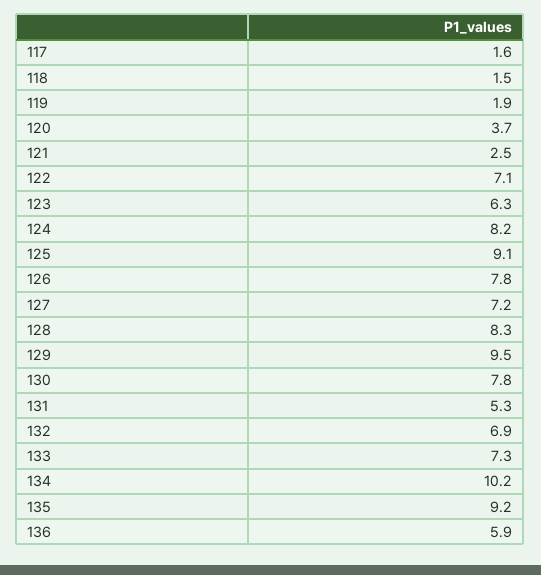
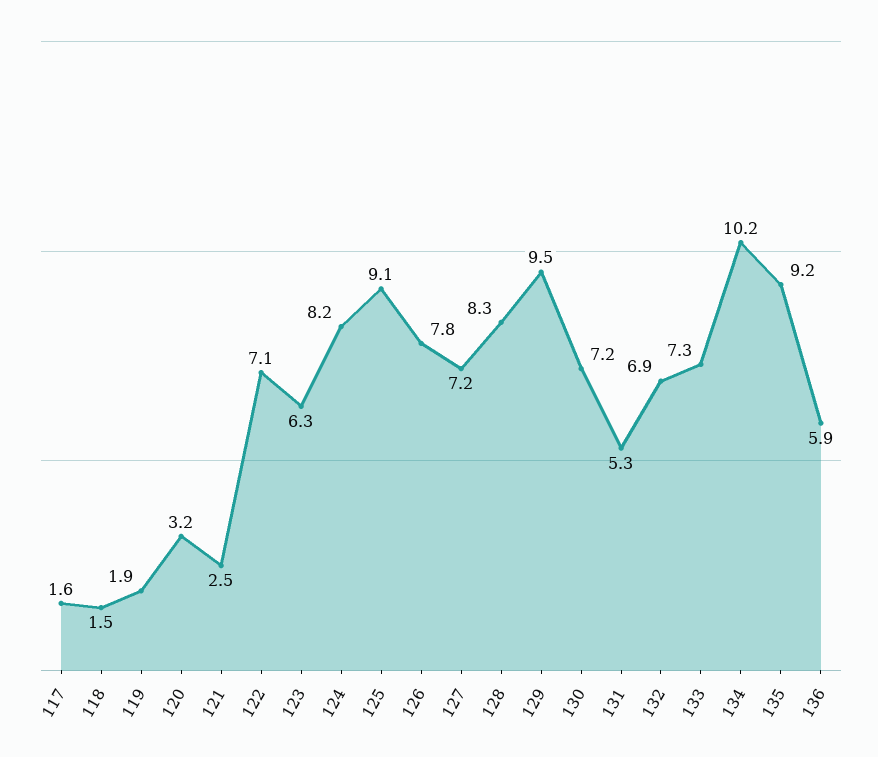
120: 3.7 -> 3.2
130: 7.8 -> 7.2

